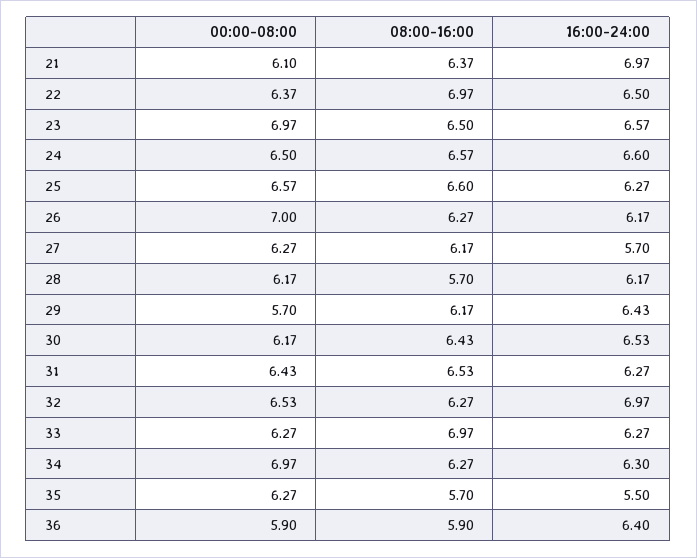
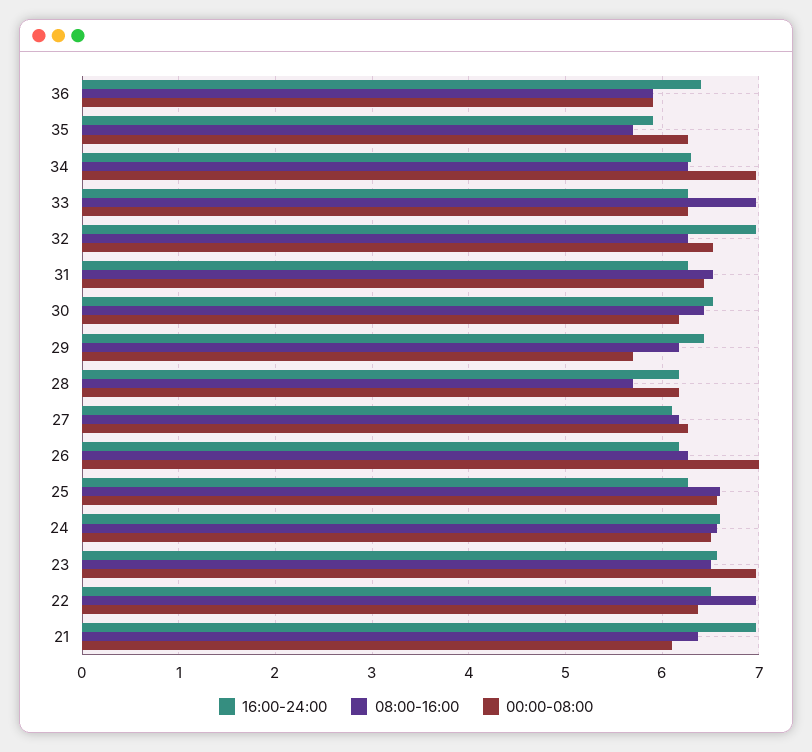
16:00-24:00, 27: 5.7 -> 6.1
16:00-24:00, 35: 5.5 -> 5.9

